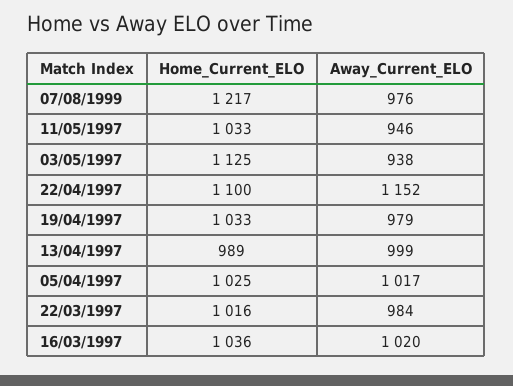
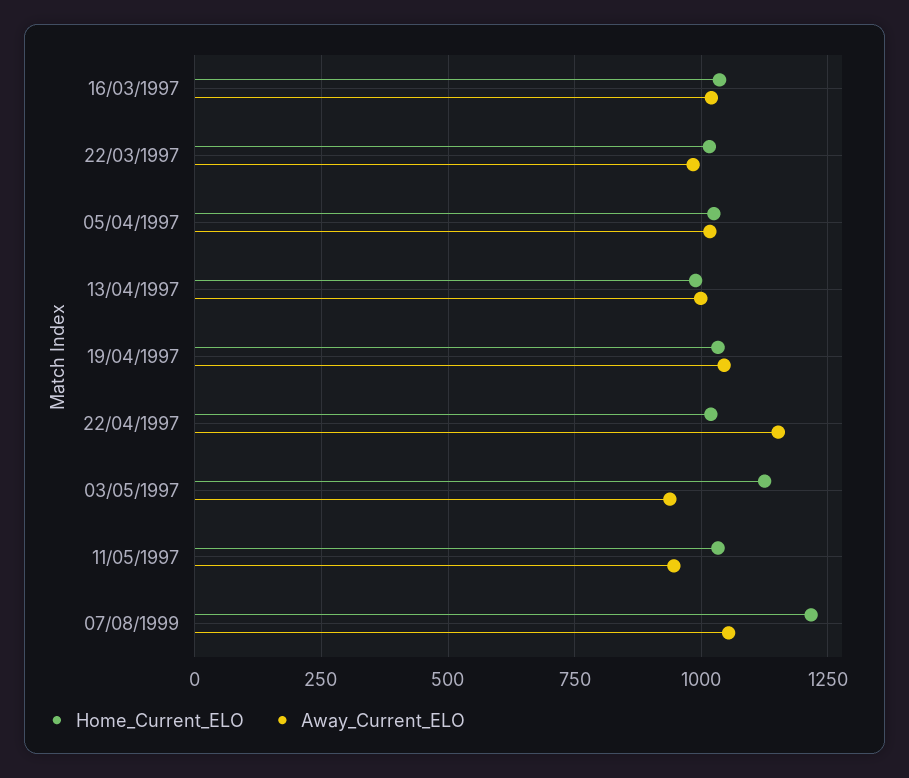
Away_Current_ELO, 07/08/1999: 976 -> 1050
Home_Current_ELO, 22/04/1997: 1100 -> 1025
Away_Current_ELO, 19/04/1997: 979 -> 1050

